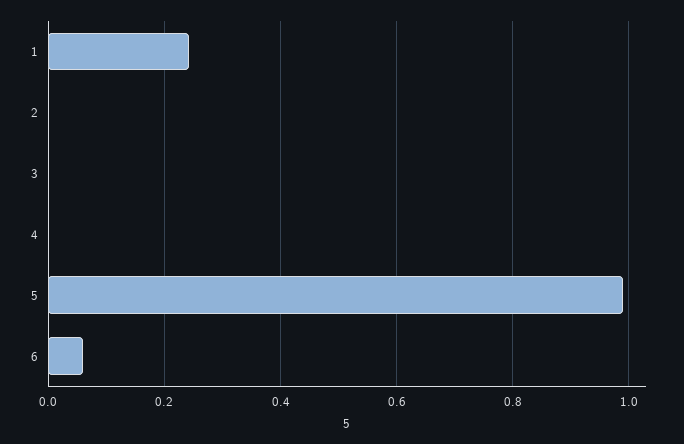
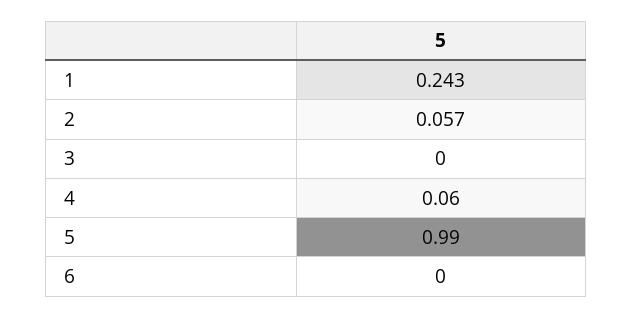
2: 0 -> 0.057
4: 0 -> 0.06
6: 0.06 -> 0

